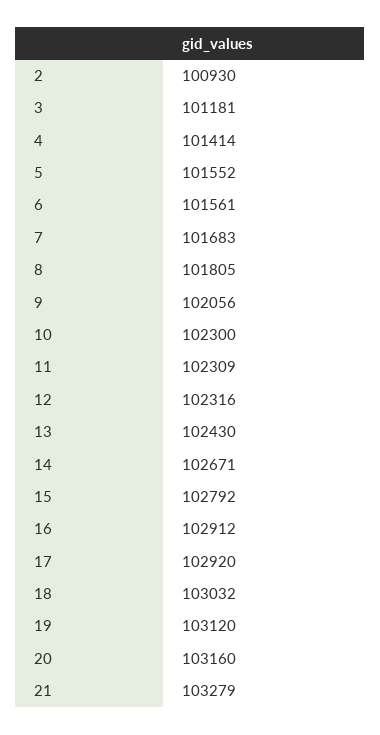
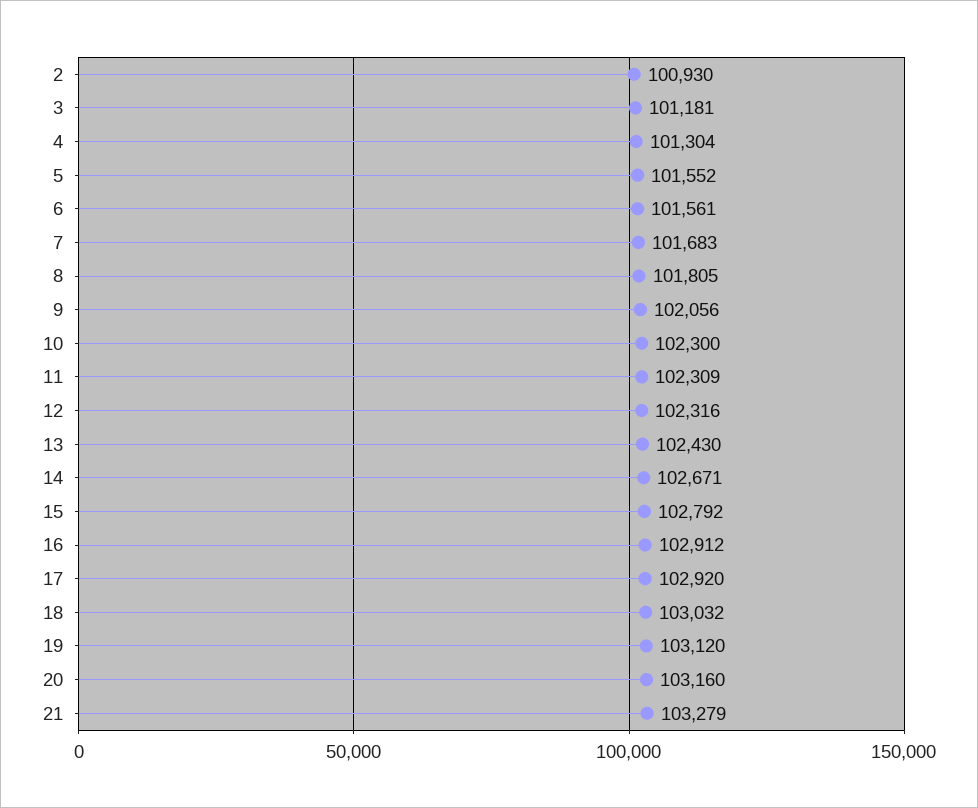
4: 101414 -> 101304

